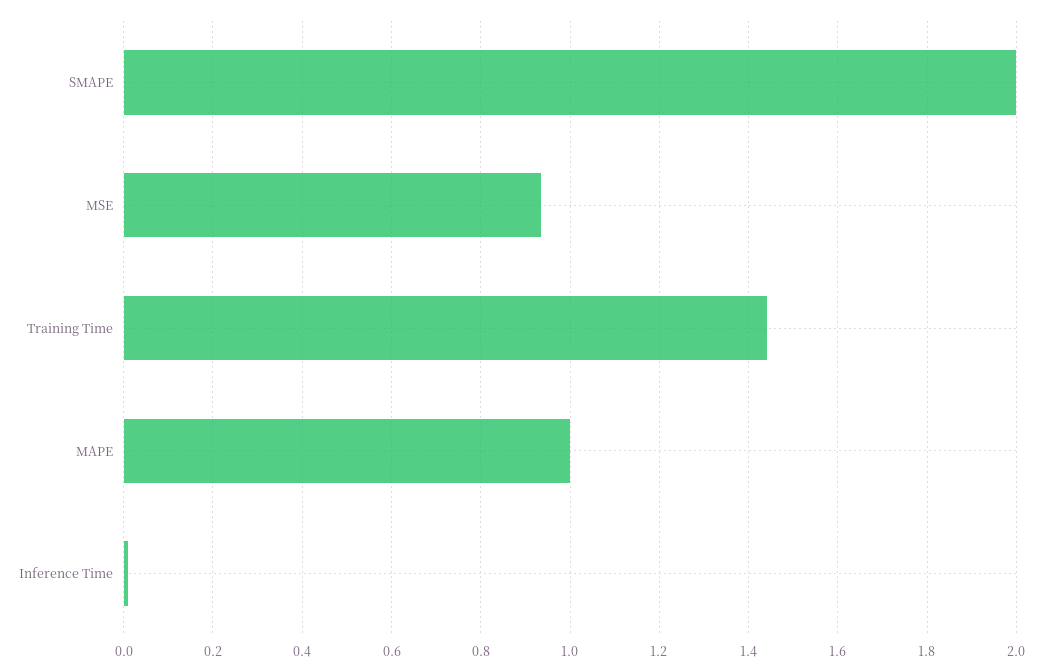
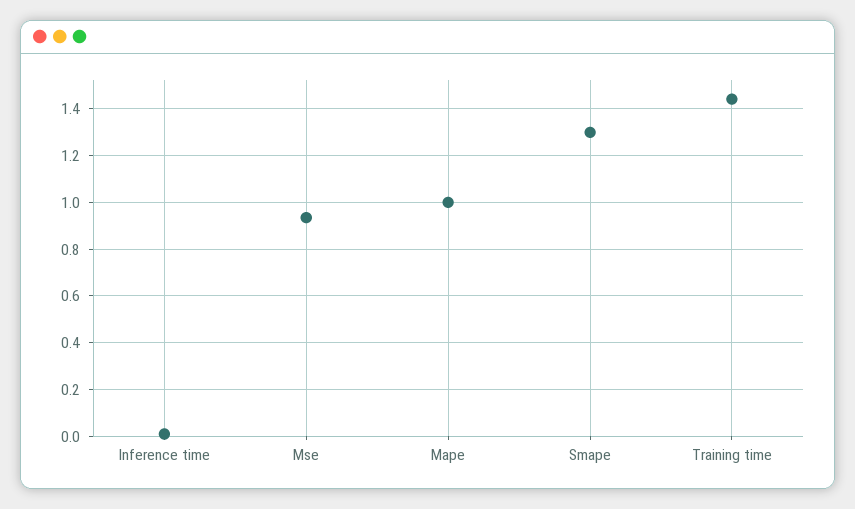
SMAPE: 2 -> 1.3

